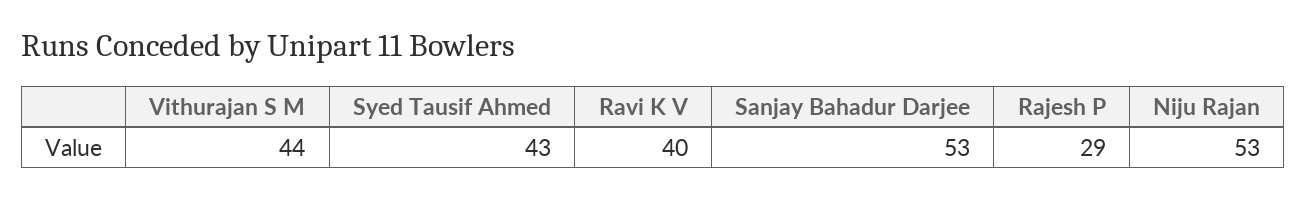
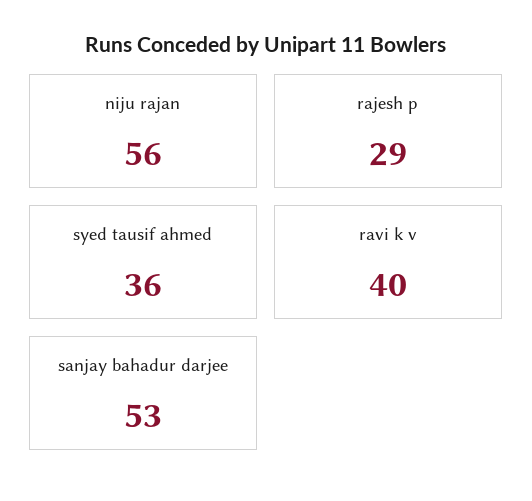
Vithurajan S M: 44 -> none
Syed Tausif Ahmed: 43 -> 36
Niju Rajan: 53 -> 56

